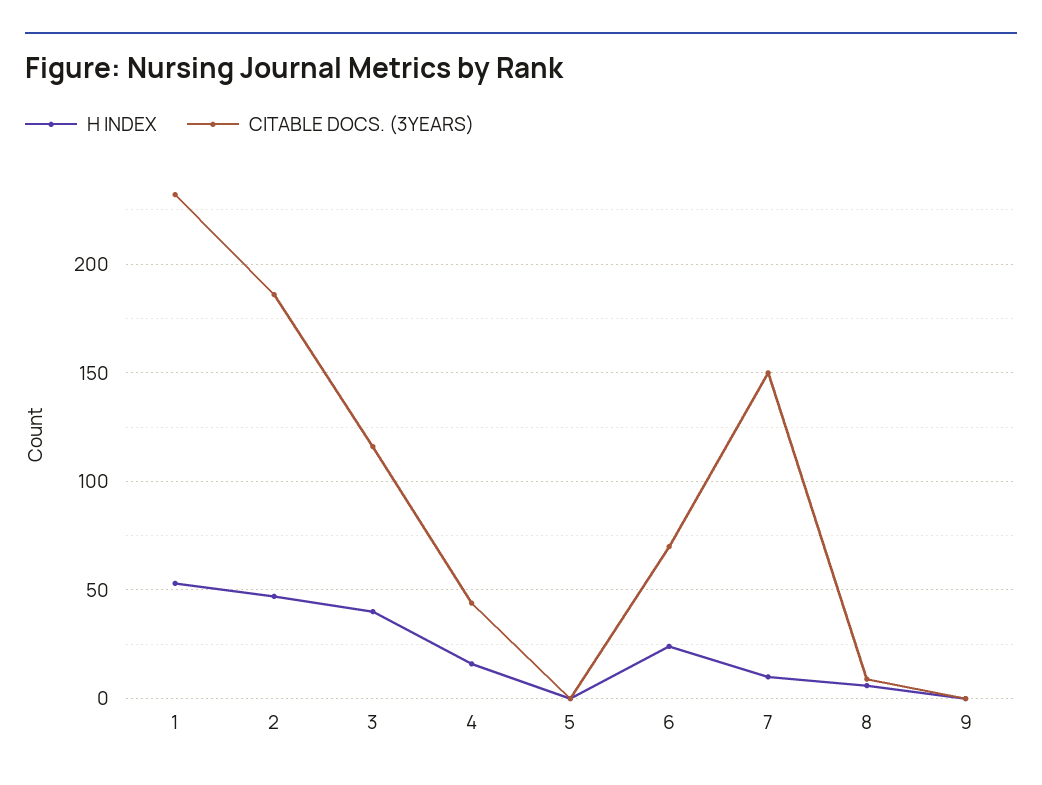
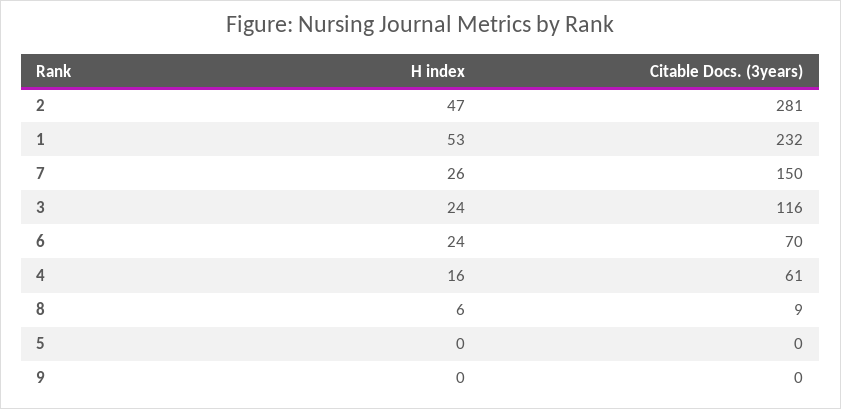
CITABLE DOCS. (3YEARS), 2: 185 -> 281
H INDEX, 3: 40 -> 24
CITABLE DOCS. (3YEARS), 4: 45 -> 61
H INDEX, 7: 10 -> 26

